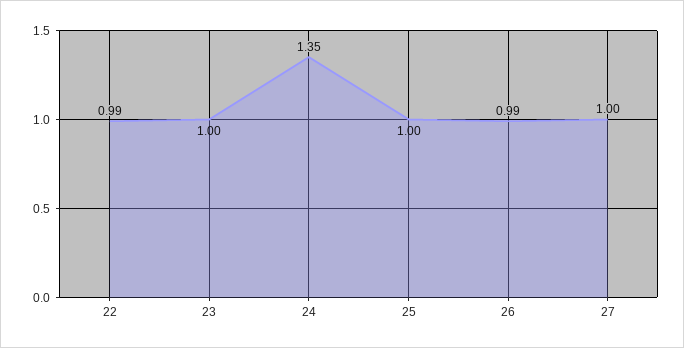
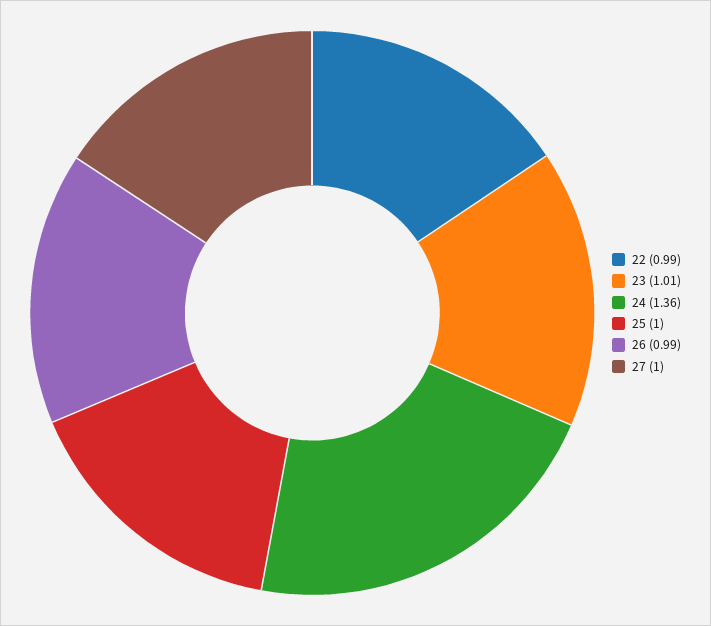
23: 1 -> 1.01
24: 1.35 -> 1.36

